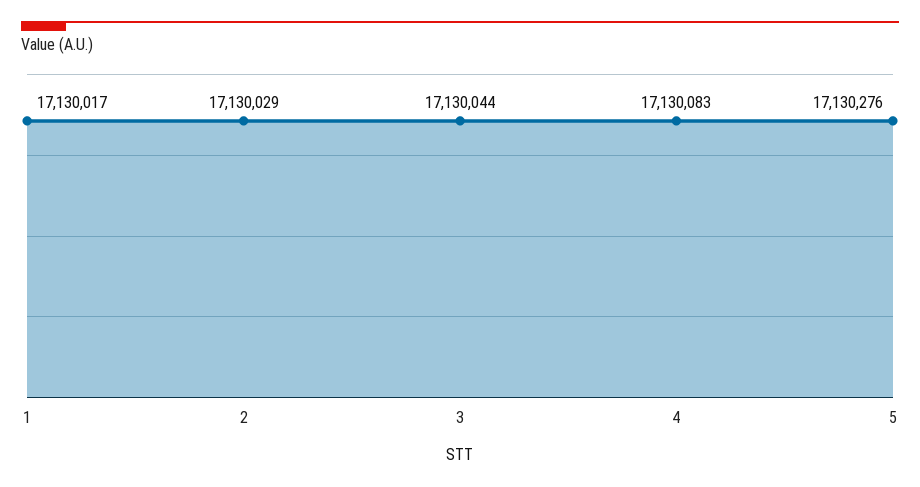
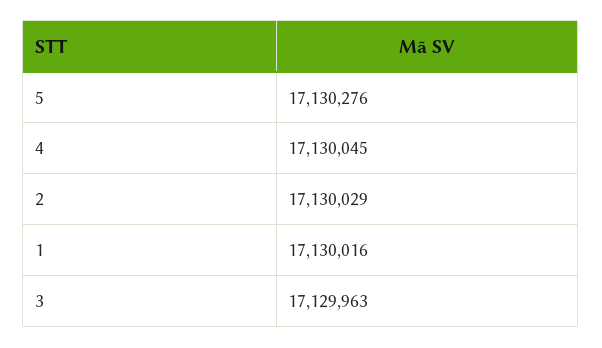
1: 17130017 -> 17130016
3: 17130044 -> 17129963
4: 17130083 -> 17130045

